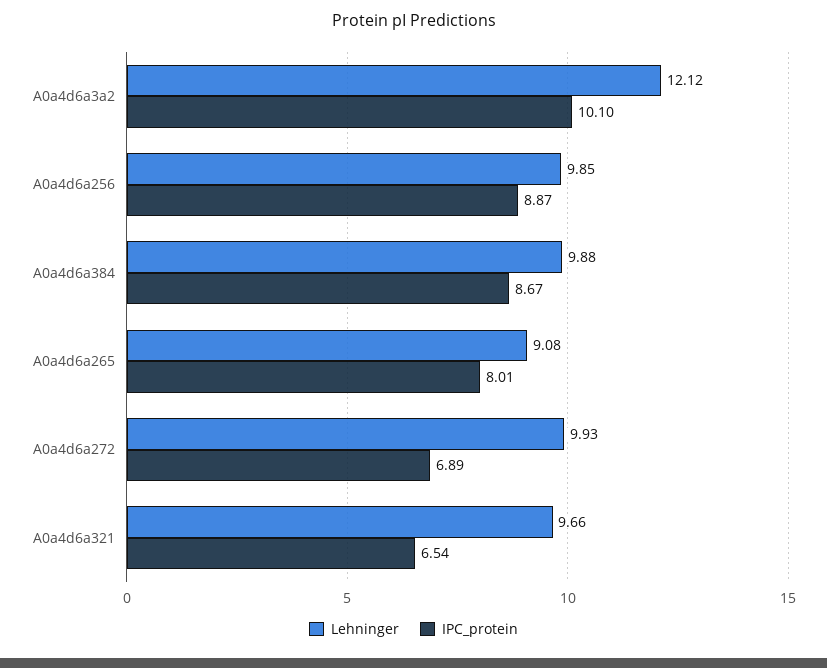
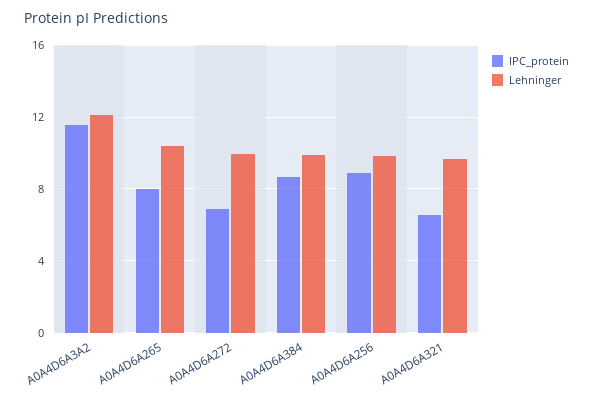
IPC_protein, A0a4d6a3a2: 10.1 -> 11.5
Lehninger, A0a4d6a265: 9.08 -> 10.5

